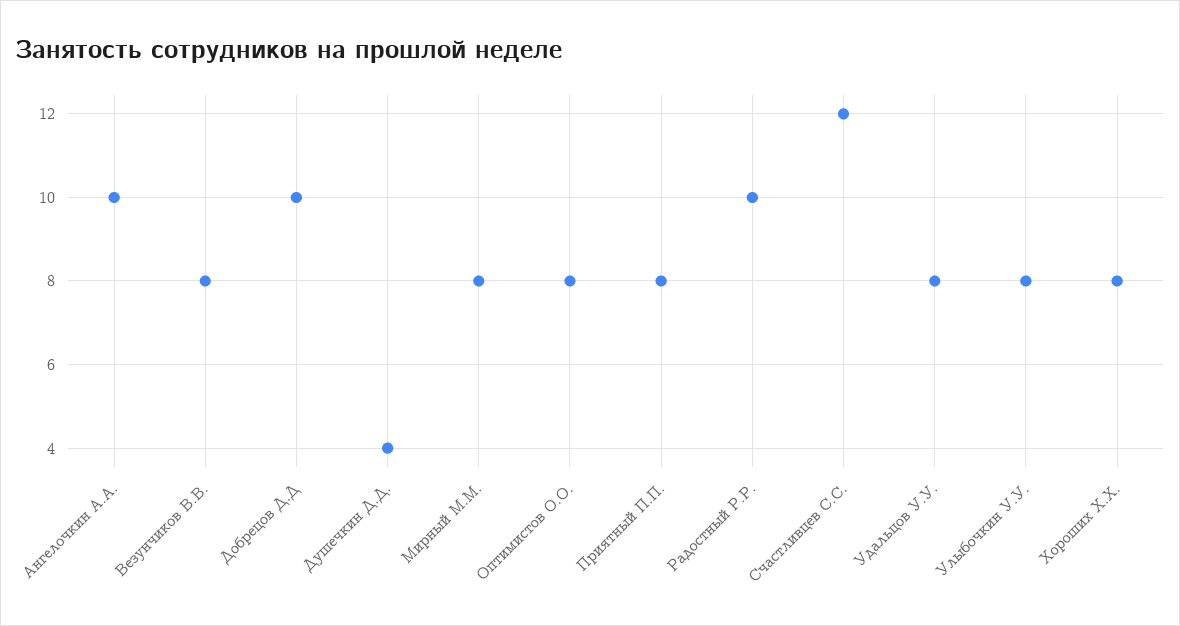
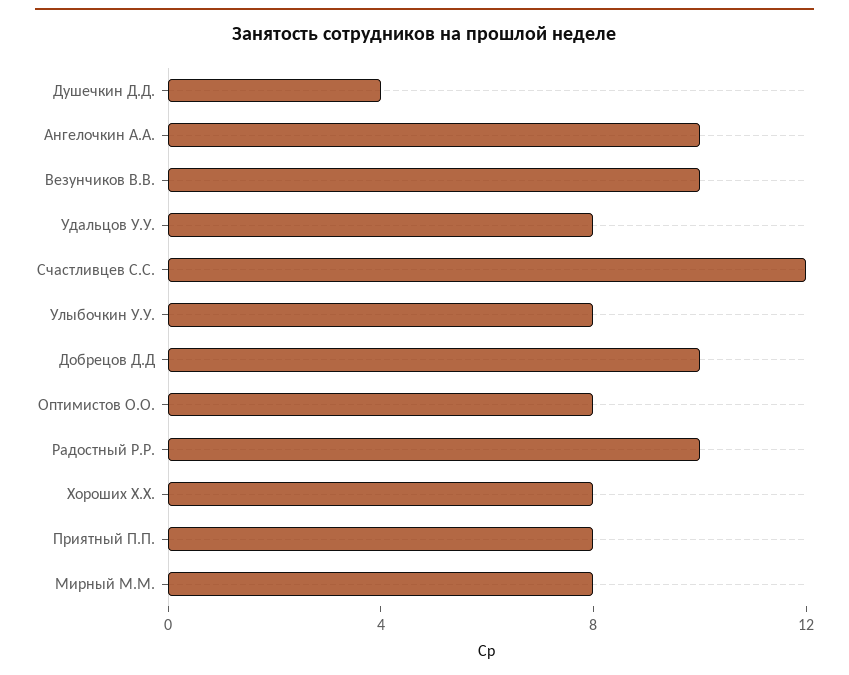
Везунчиков В.В.: 8 -> 10

